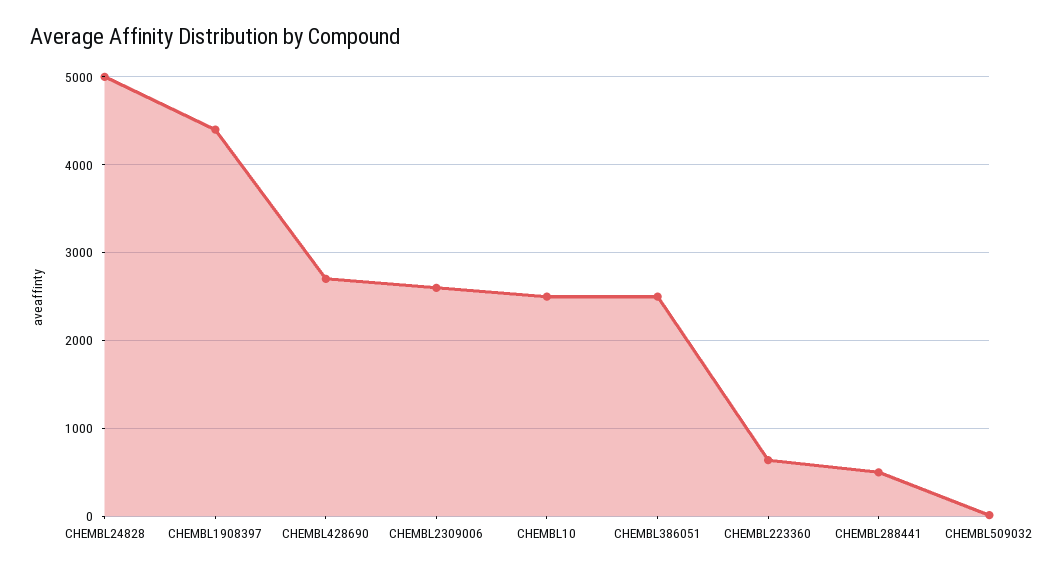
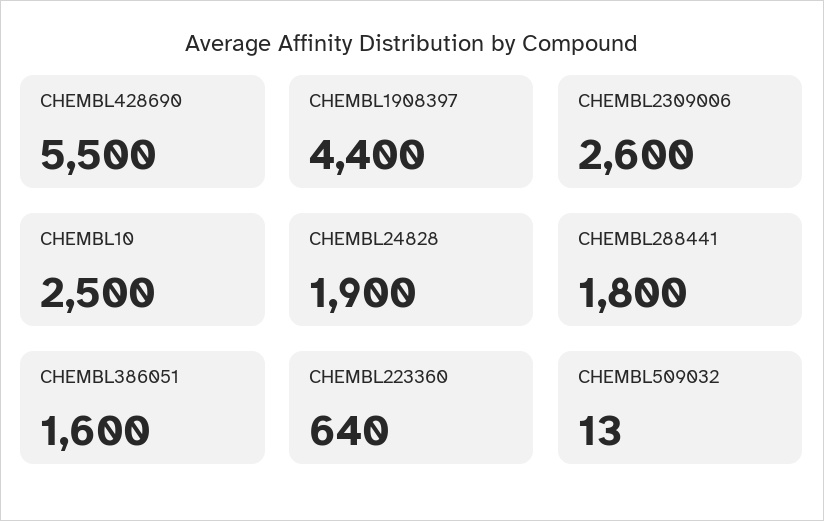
CHEMBL24828: 5000 -> 1900
CHEMBL428690: 2700 -> 5500
CHEMBL386051: 2500 -> 1600
CHEMBL288441: 500 -> 1800

